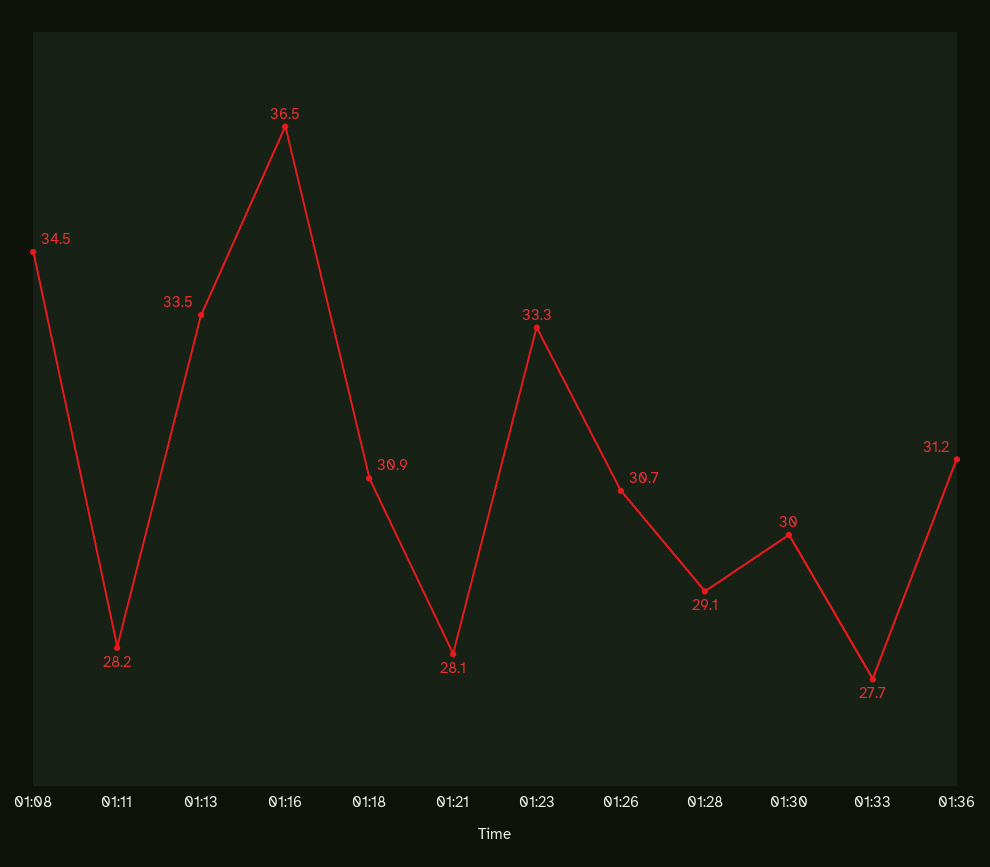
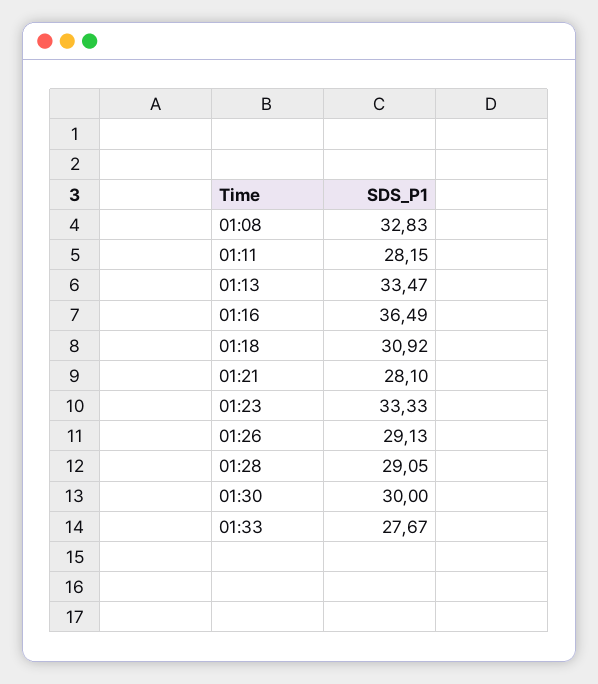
01:08: 34.5 -> 32.83
01:26: 30.7 -> 29.13
01:36: 31.2 -> none

